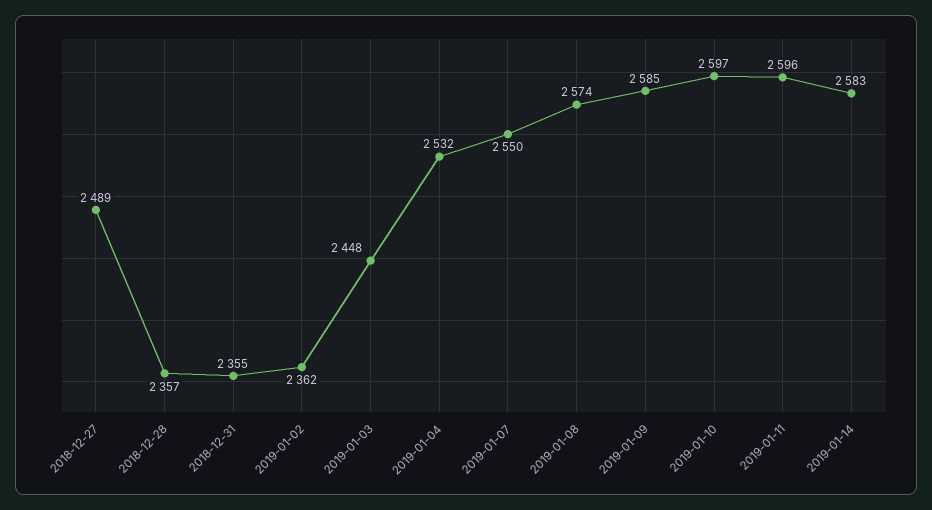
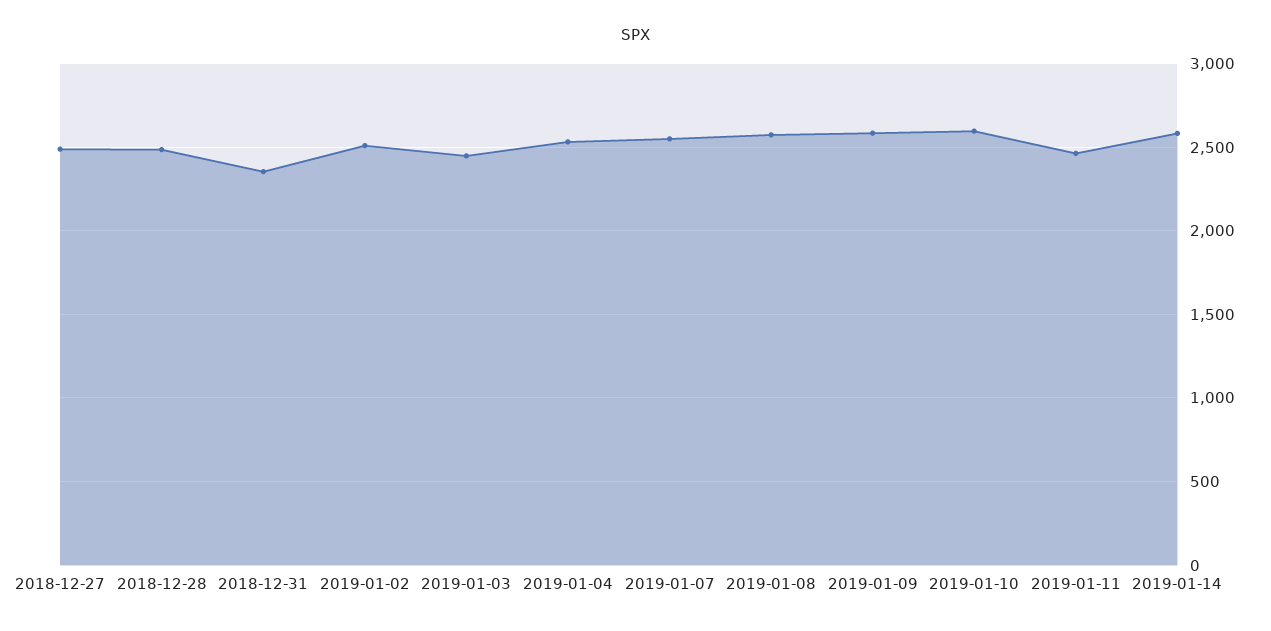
2018-12-28: 2357 -> 2500
2019-01-02: 2362 -> 2500
2019-01-11: 2596 -> 2450

